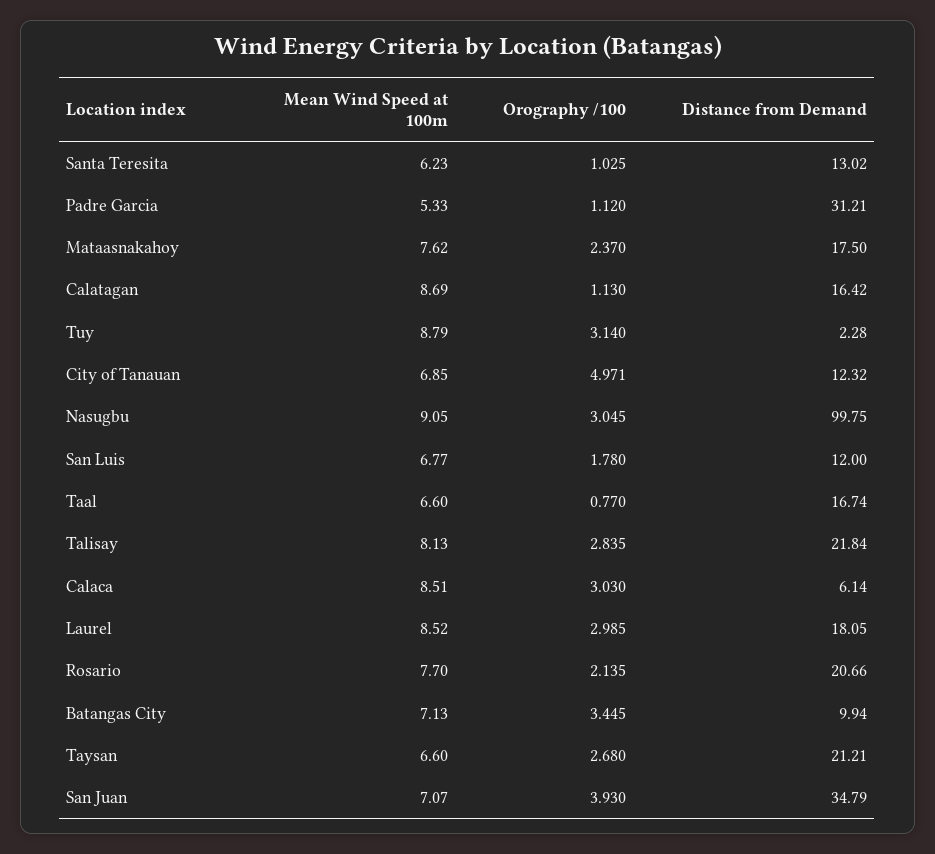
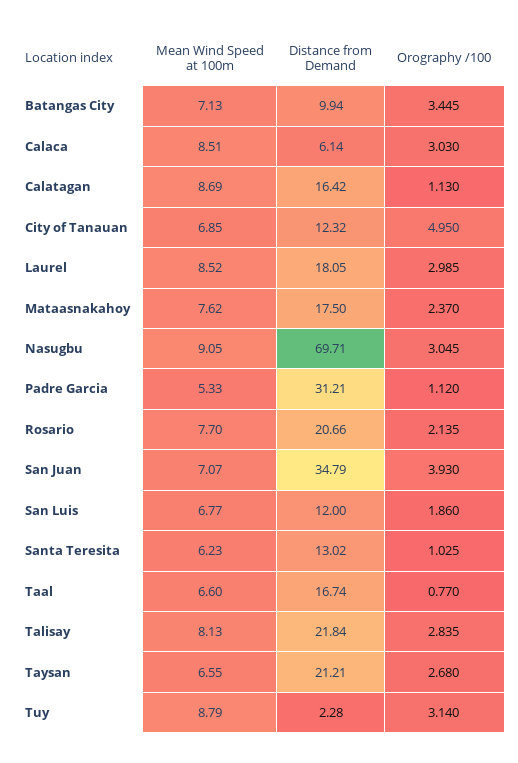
Orography /100, City of Tanauan: 4.971 -> 4.95
Distance from Demand, Nasugbu: 99.75 -> 69.71
Orography /100, San Luis: 1.78 -> 1.86
Mean Wind Speed at 100m, Taysan: 6.6 -> 6.55

